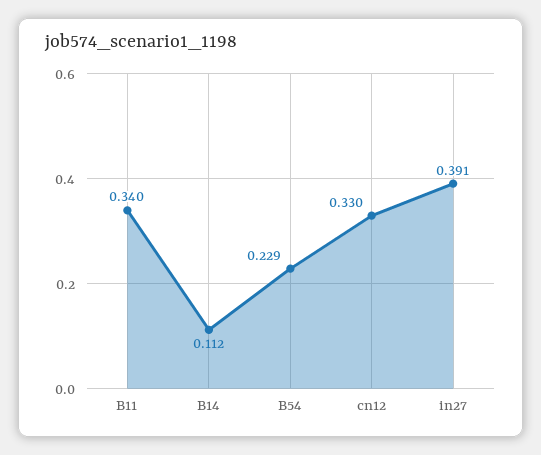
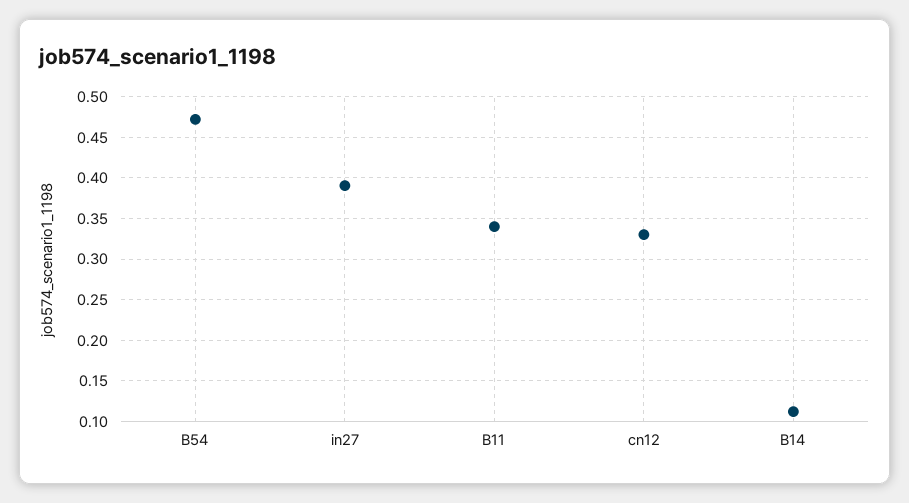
B54: 0.229 -> 0.47

